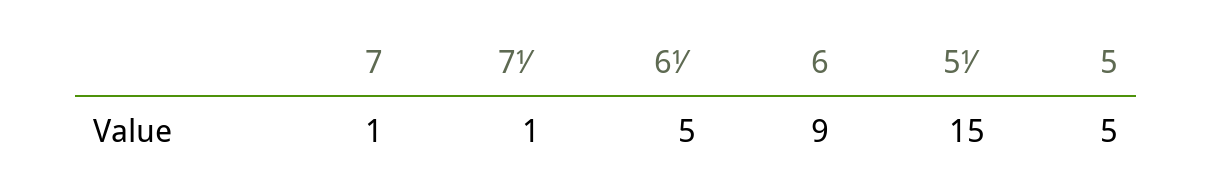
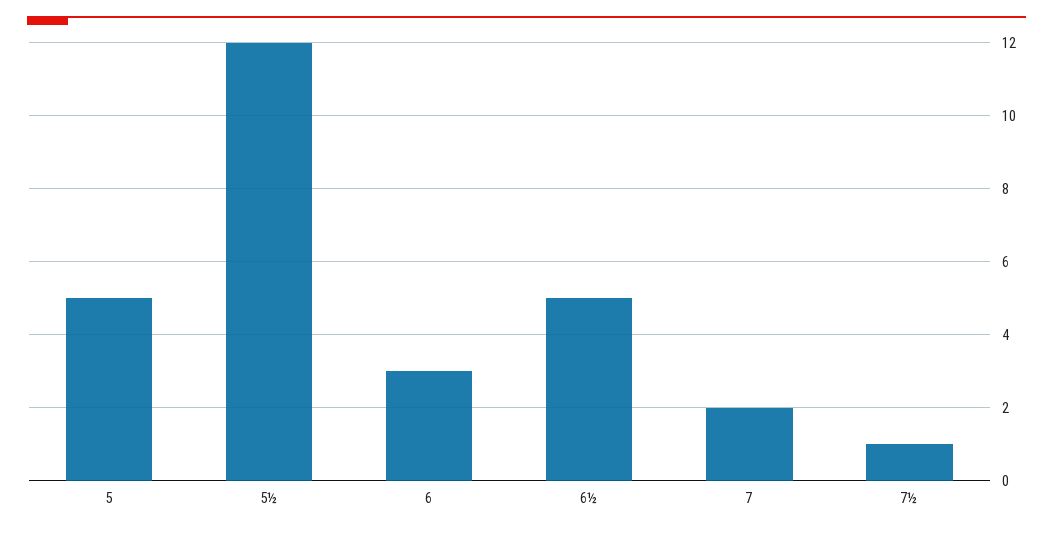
7: 1 -> 2
6: 9 -> 3
5½: 15 -> 12

